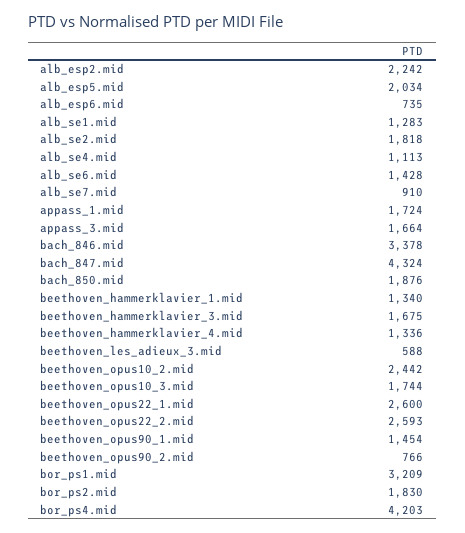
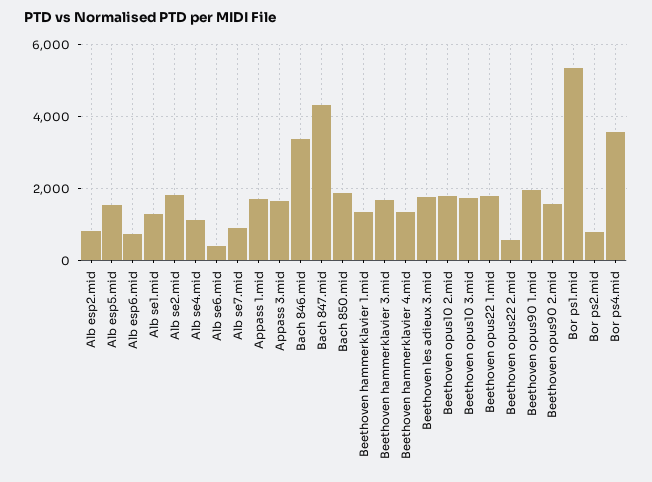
alb_esp2.mid: 2242 -> 800
alb_esp5.mid: 2034 -> 1600
alb_se6.mid: 1428 -> 400
beethoven_les_adieux_3.mid: 588 -> 1800
beethoven_opus10_2.mid: 2442 -> 1800
beethoven_opus22_1.mid: 2600 -> 1800
beethoven_opus22_2.mid: 2593 -> 600
beethoven_opus90_1.mid: 1454 -> 2000
beethoven_opus90_2.mid: 766 -> 1600
bor_ps1.mid: 3209 -> 5400
bor_ps2.mid: 1830 -> 800
bor_ps4.mid: 4203 -> 3600

